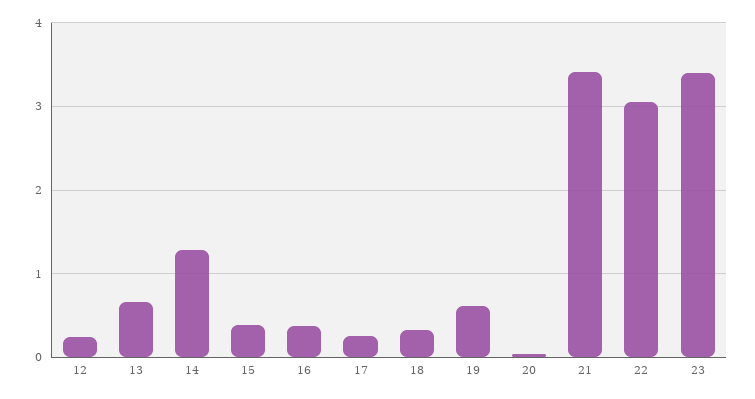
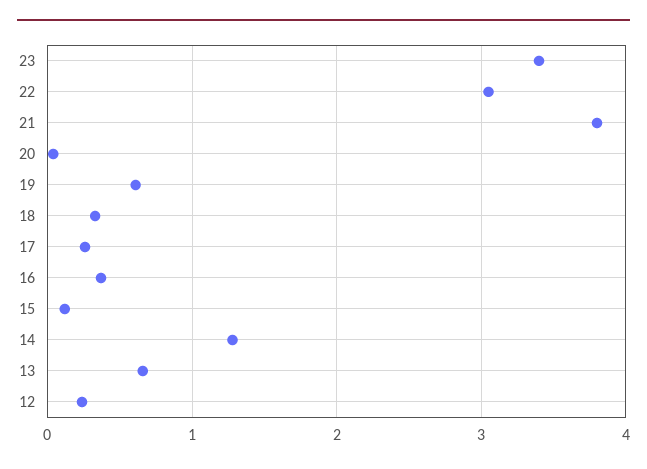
15: 0.4 -> 0.1
21: 3.4 -> 3.8

